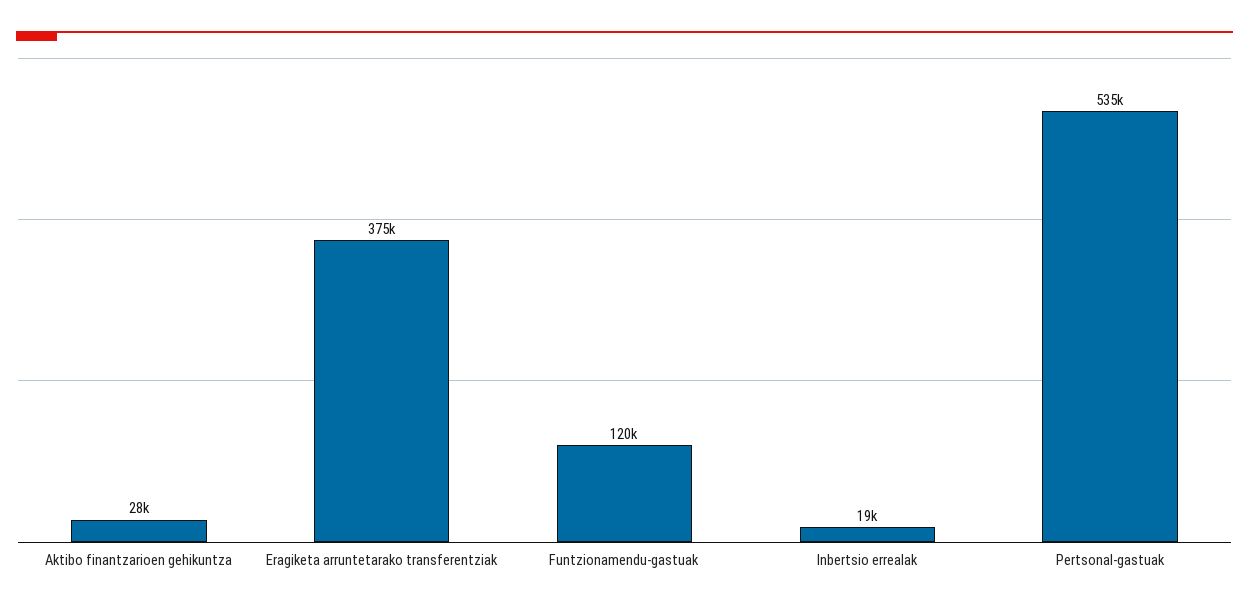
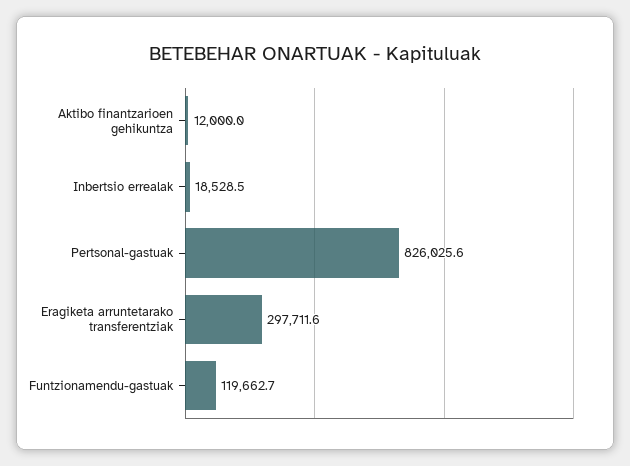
Aktibo finantzarioen gehikuntza: 28000 -> 12000
Eragiketa arruntetarako transferentziak: 375000 -> 297711.6
Pertsonal-gastuak: 535000 -> 826025.6

